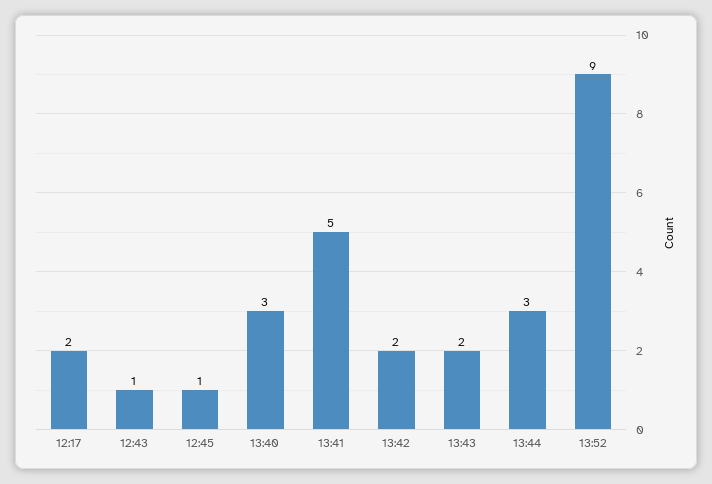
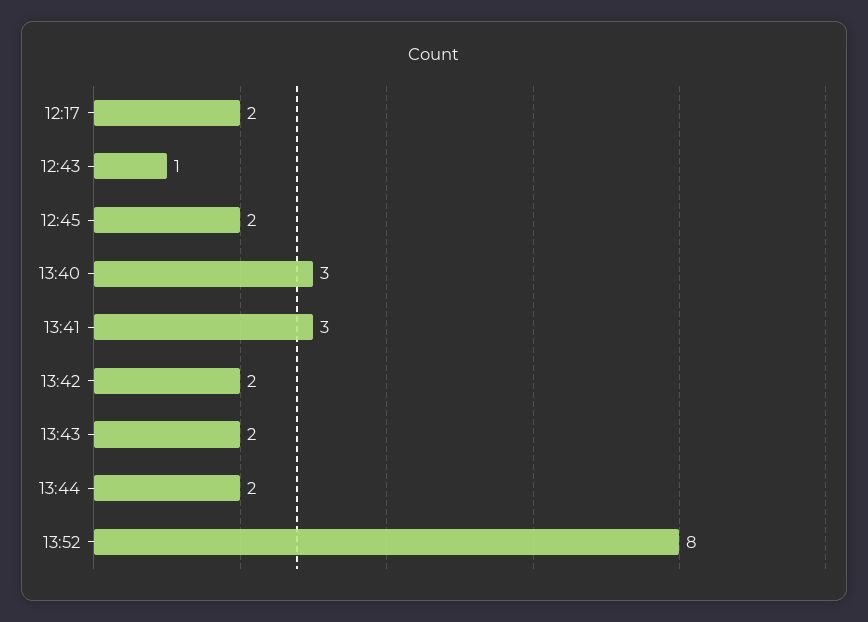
12:45: 1 -> 2
13:41: 5 -> 3
13:44: 3 -> 2
13:52: 9 -> 8

